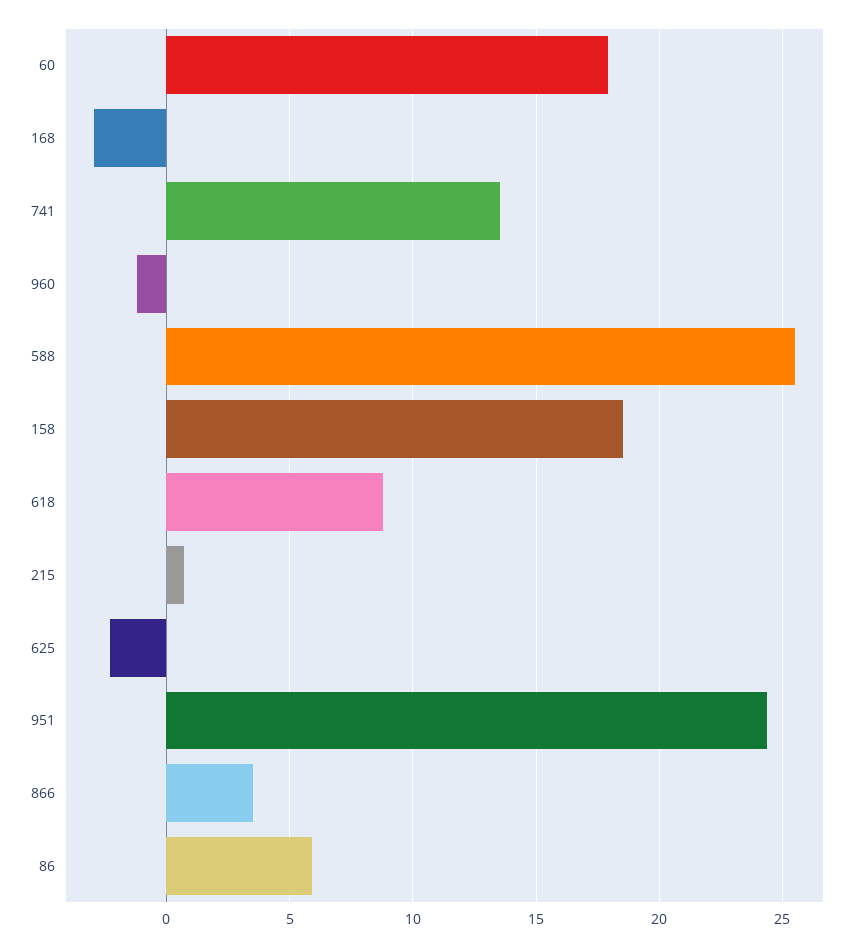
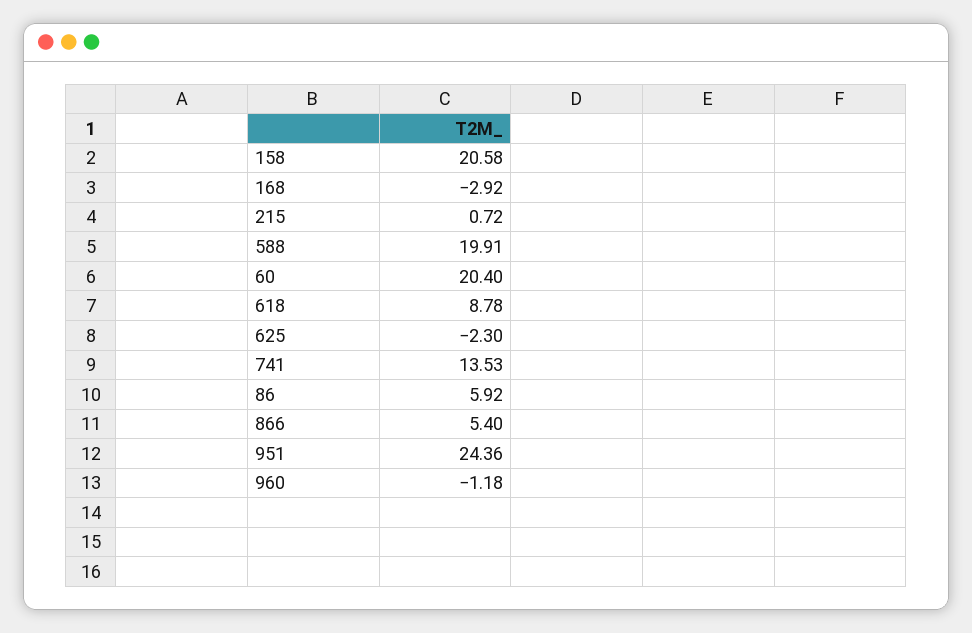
60: 18 -> 20.4
588: 25.5 -> 19.91
158: 18.5 -> 20.58
866: 3.5 -> 5.4

